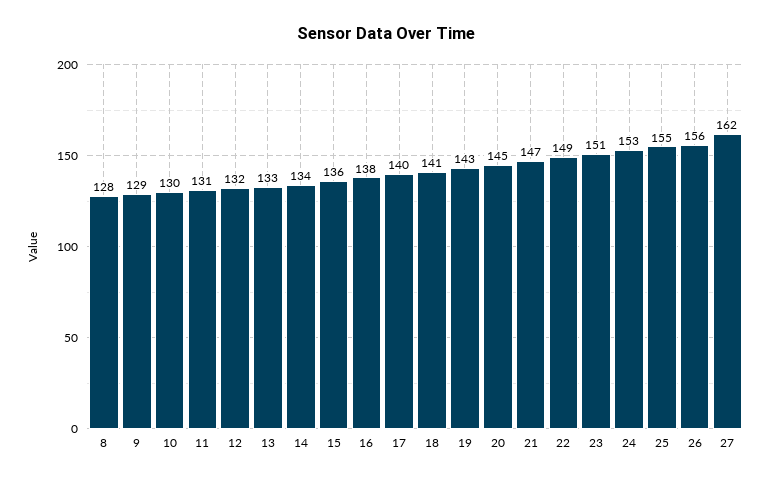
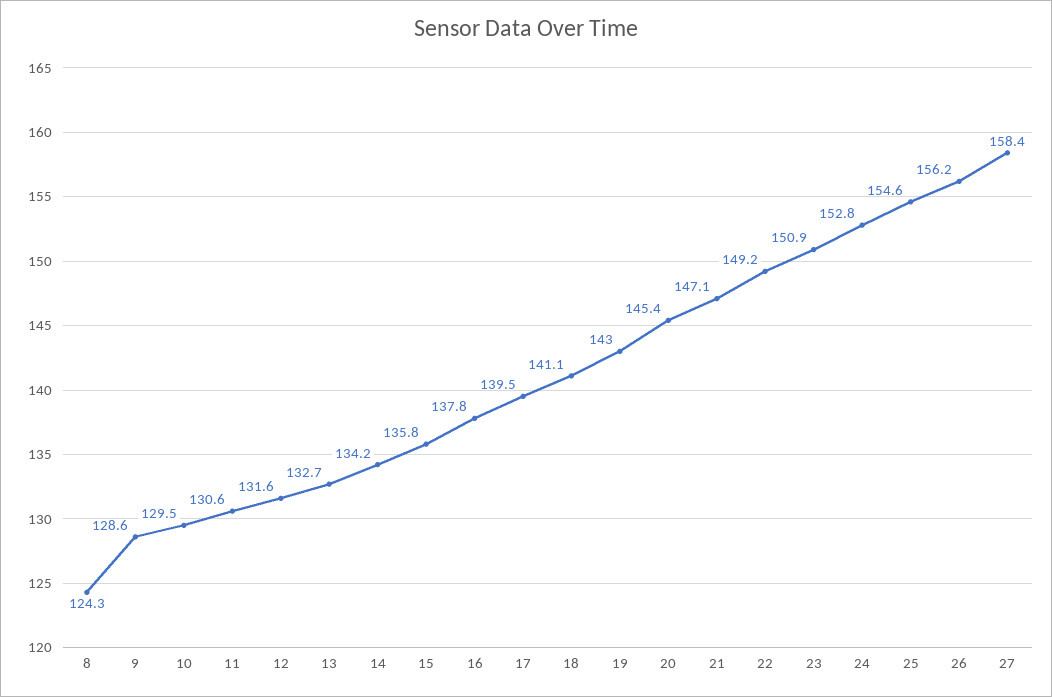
8: 128 -> 124.3
27: 162 -> 158.4

